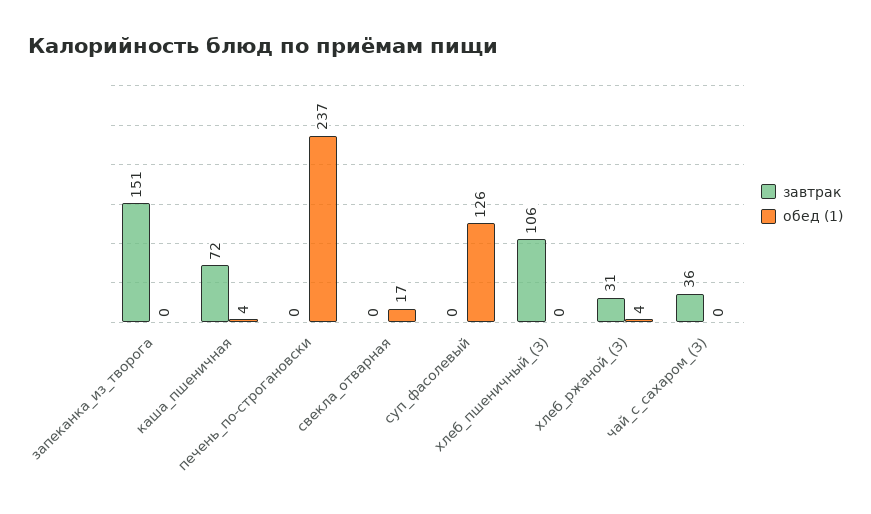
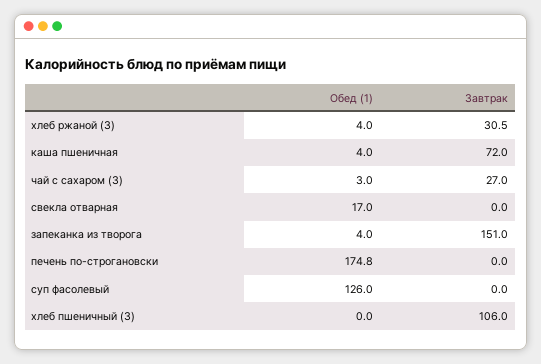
обед (1), запеканка_из_творога: 0 -> 4
обед (1), печень_по-строгановски: 237 -> 174.8
завтрак, чай_с_сахаром_(З): 36 -> 27
обед (1), чай_с_сахаром_(З): 0 -> 3

